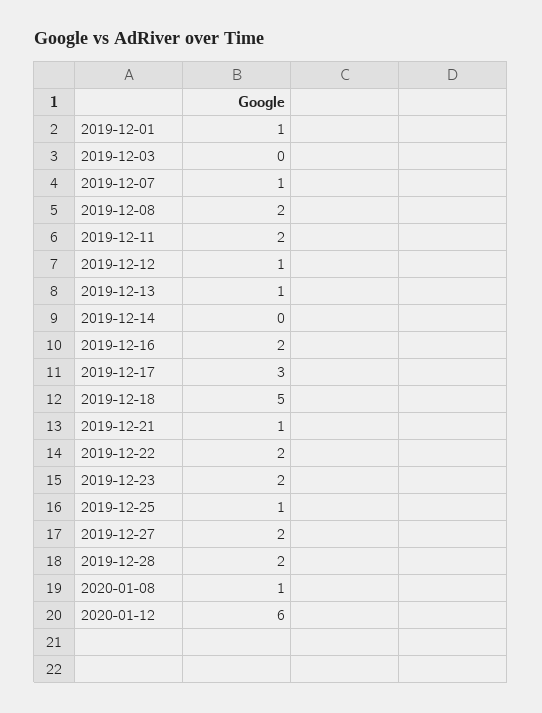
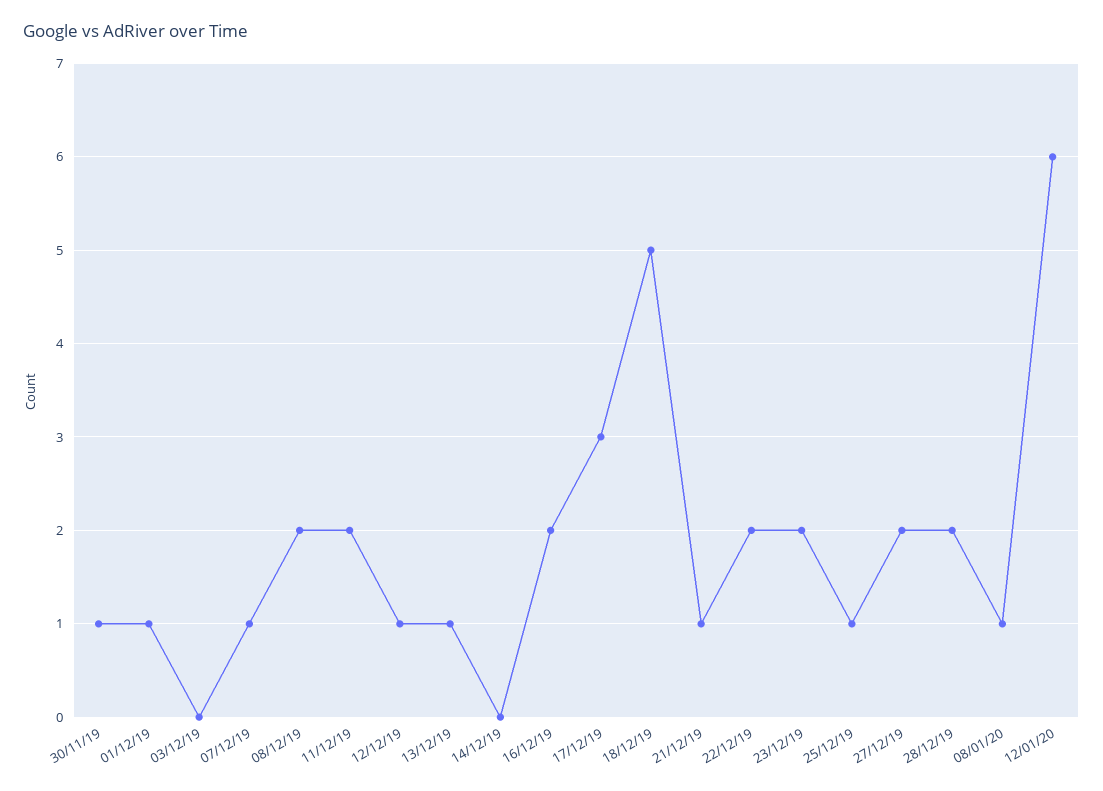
30/11/19: none -> 1

